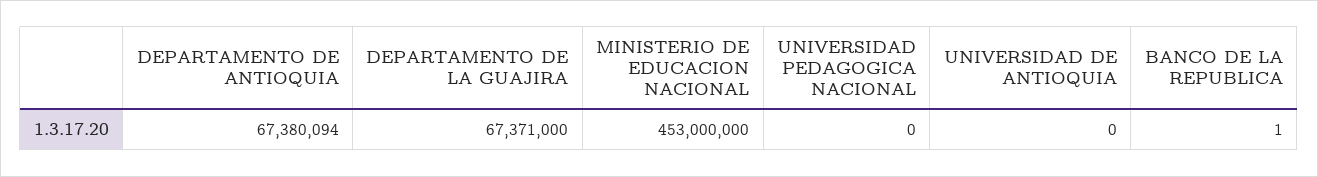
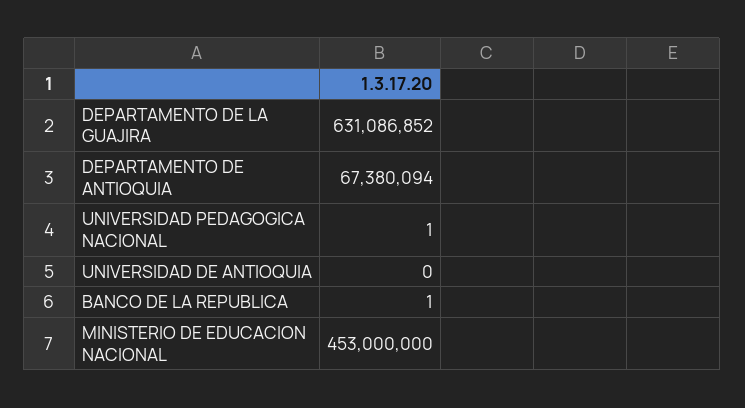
DEPARTAMENTO DE LA GUAJIRA: 67371000 -> 631086852
UNIVERSIDAD PEDAGOGICA NACIONAL: 0 -> 1

